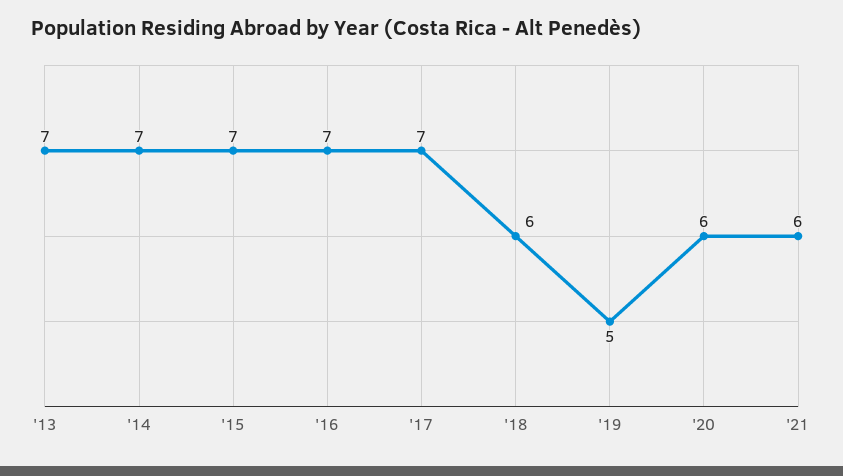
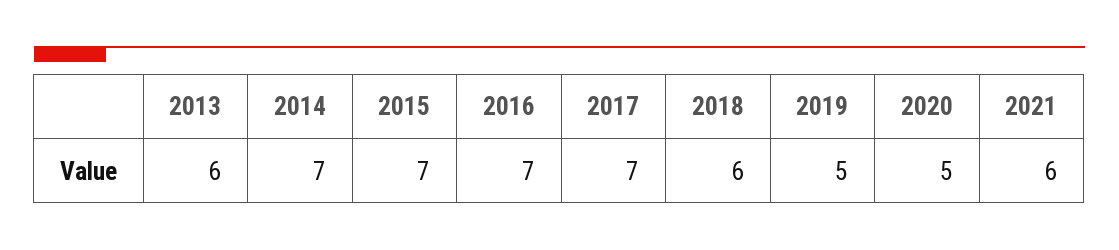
'13: 7 -> 6
'20: 6 -> 5

